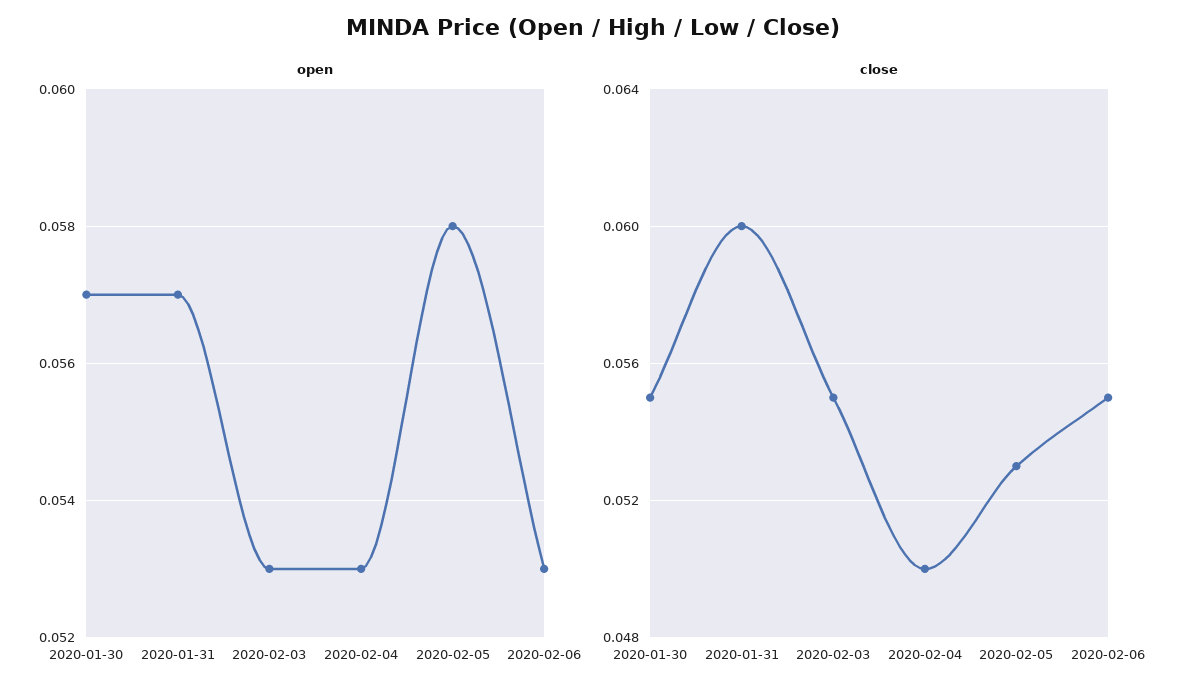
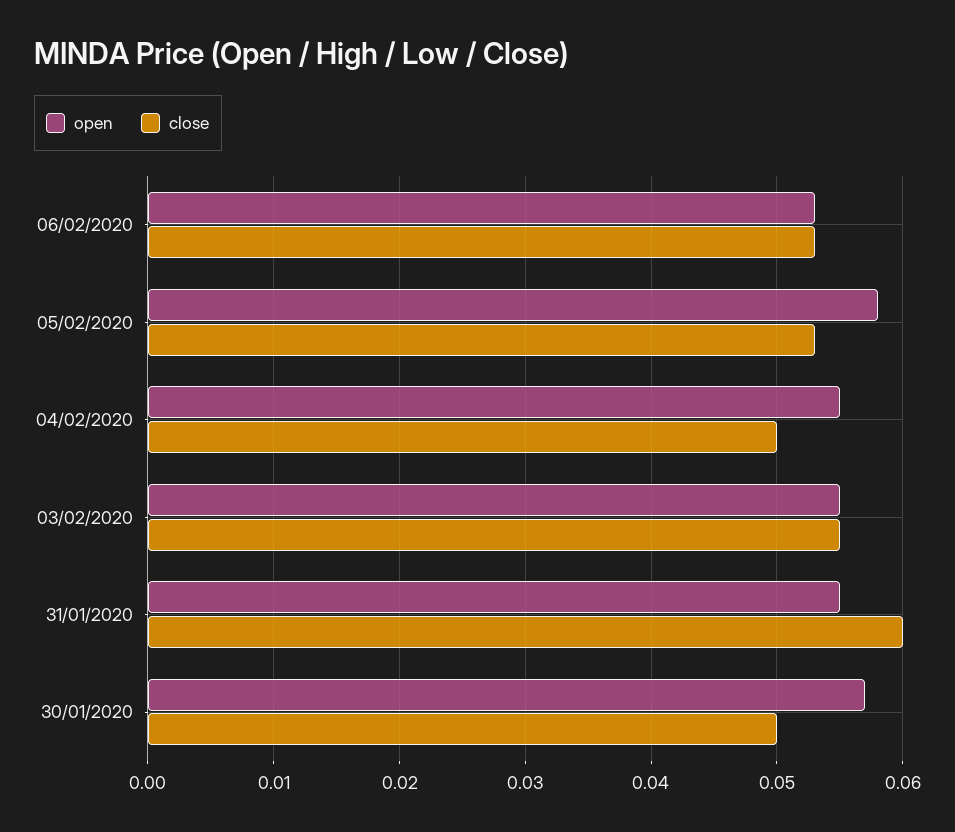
open, 2020-01-31: 0.057 -> 0.055
open, 2020-02-03: 0.053 -> 0.055
open, 2020-02-04: 0.053 -> 0.055
close, 2020-01-30: 0.055 -> 0.05
close, 2020-02-06: 0.055 -> 0.053

